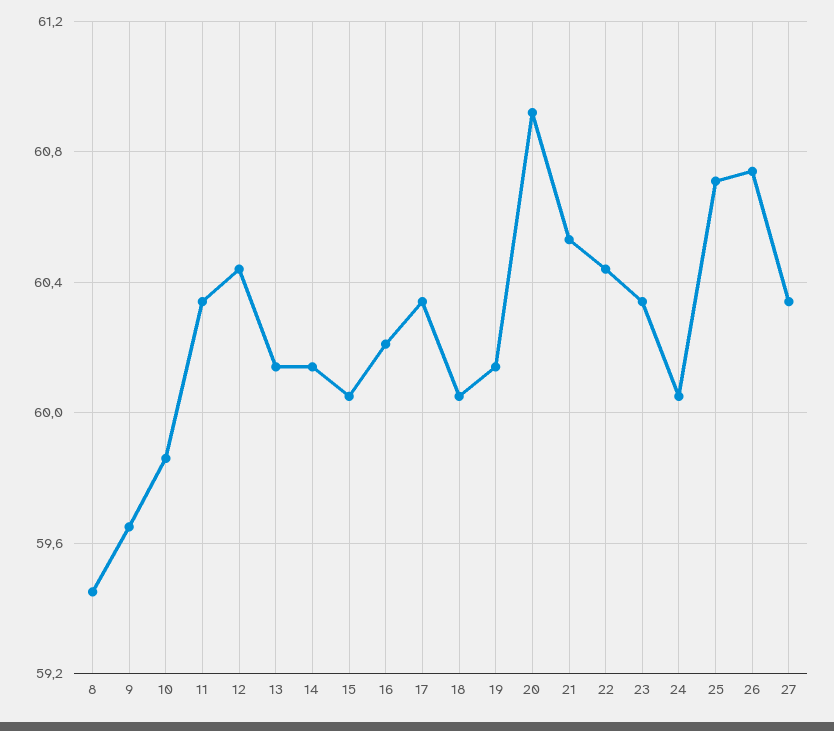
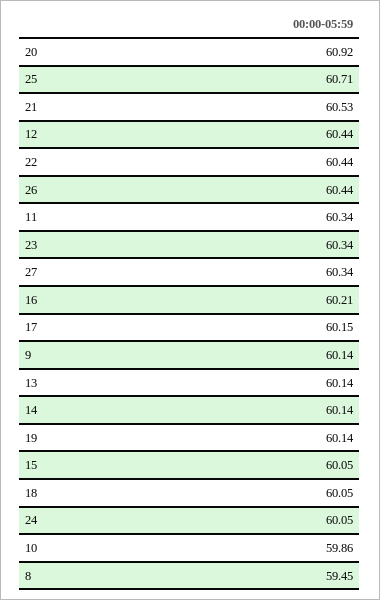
9: 59.65 -> 60.14
17: 60.35 -> 60.15
26: 60.75 -> 60.44

